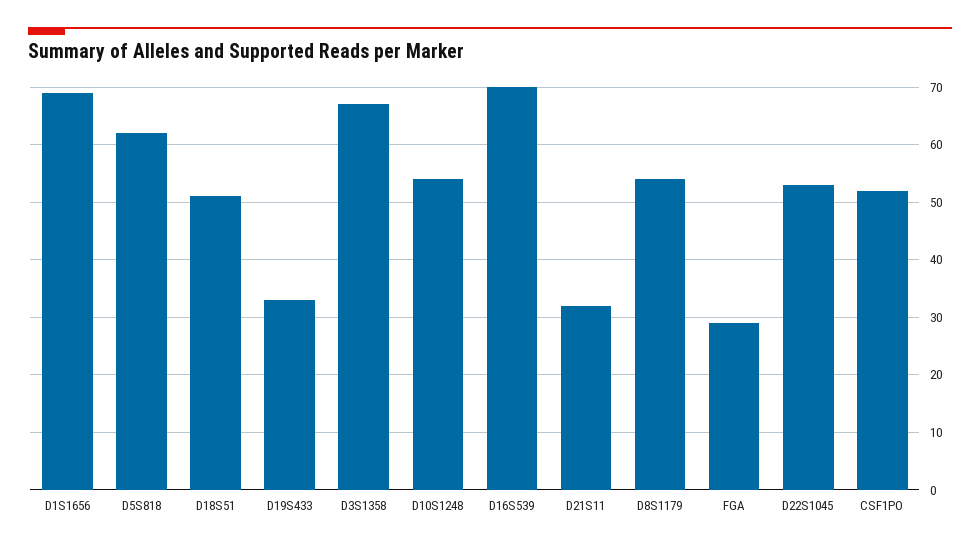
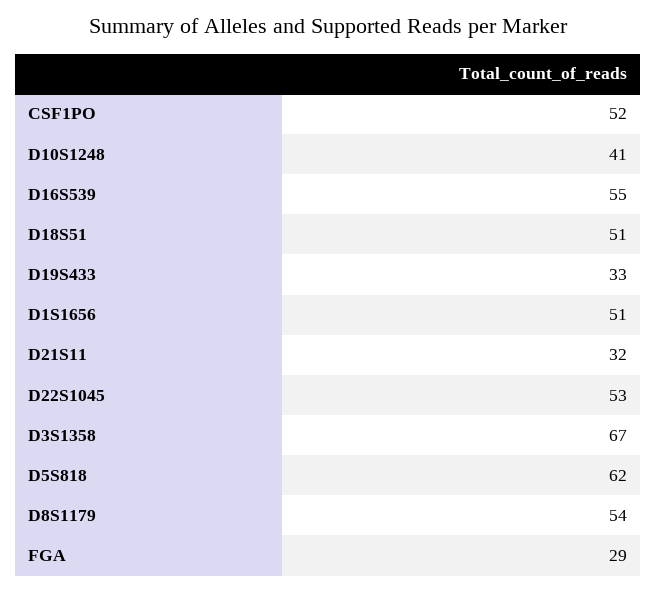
D1S1656: 70 -> 51
D10S1248: 55 -> 41
D16S539: 70 -> 55

